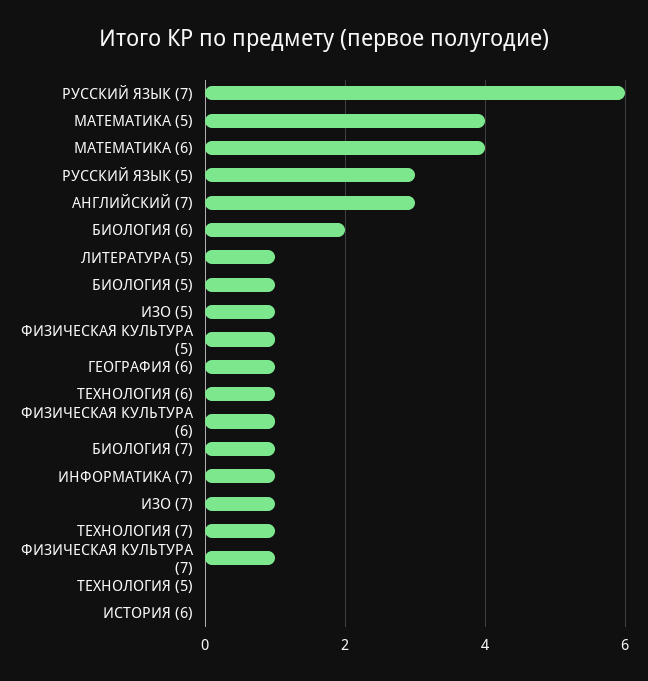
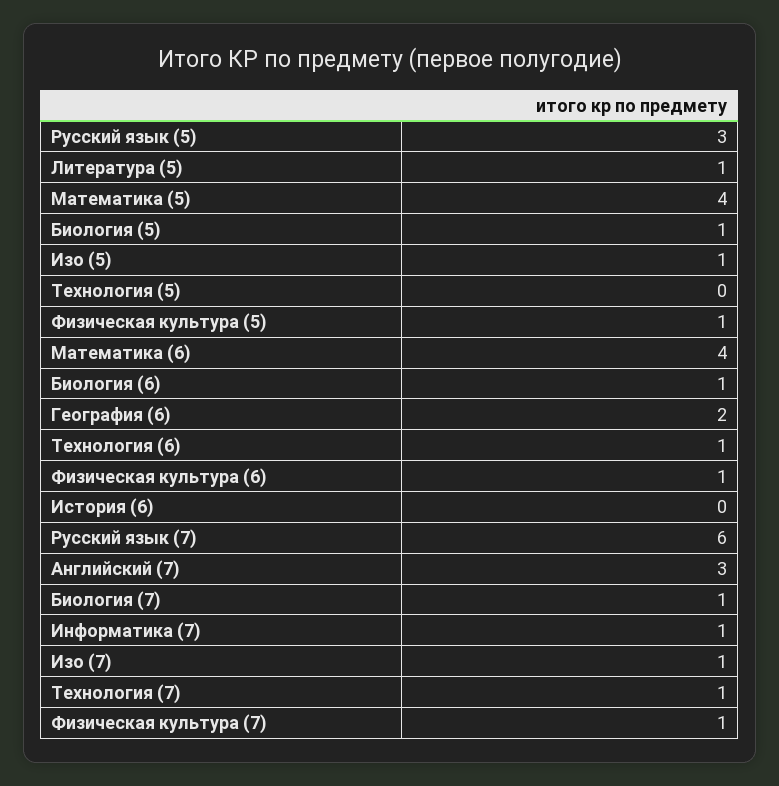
БИОЛОГИЯ (6): 2 -> 1
ГЕОГРАФИЯ (6): 1 -> 2

